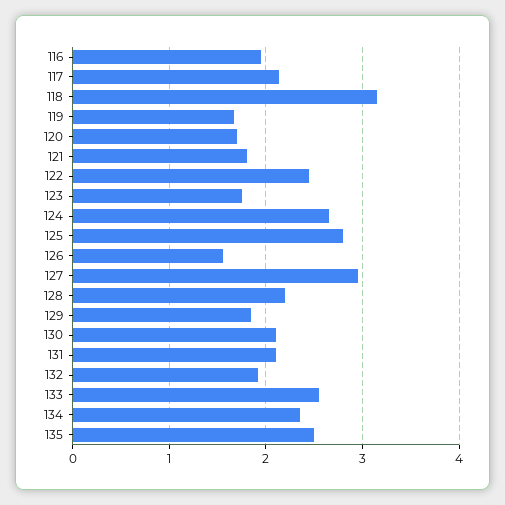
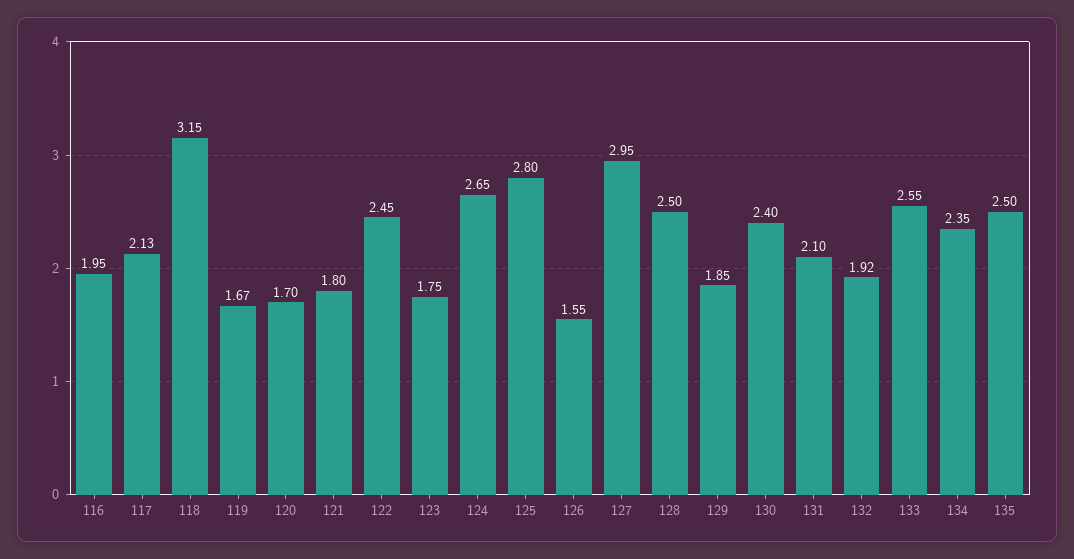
128: 2.2 -> 2.5
130: 2.1 -> 2.4

